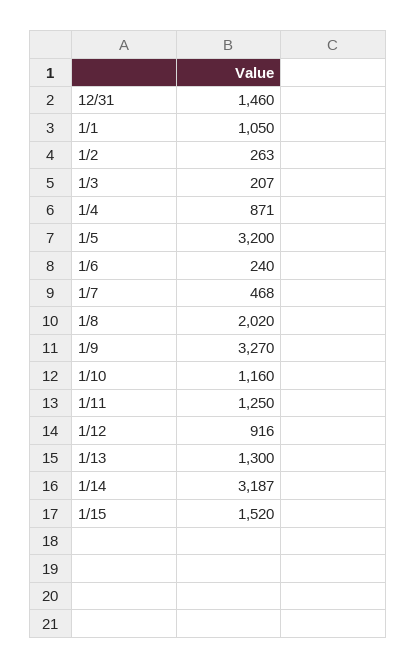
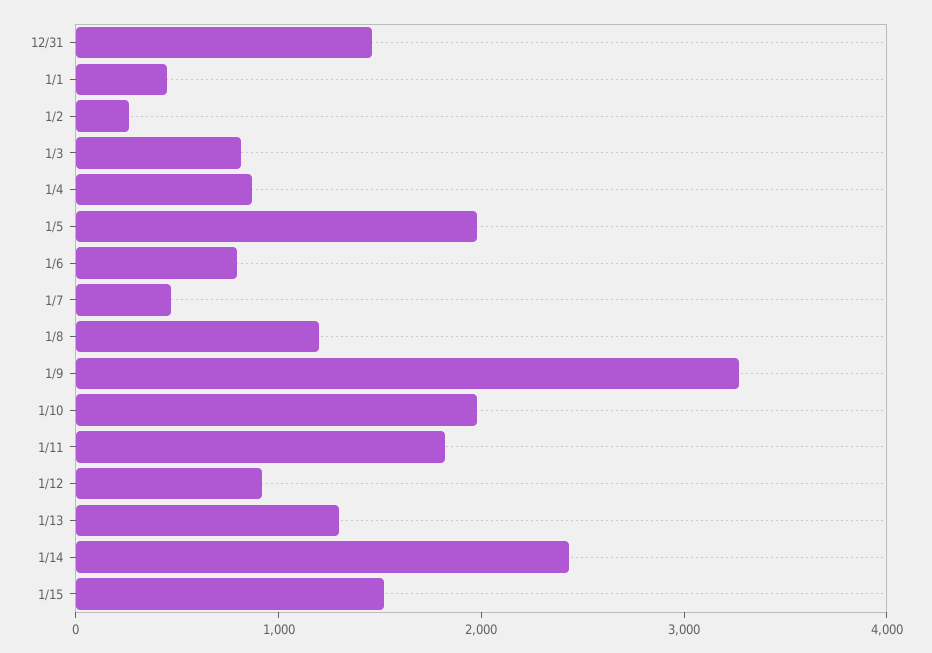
1/1: 1050 -> 400
1/3: 207 -> 800
1/5: 3200 -> 2000
1/6: 240 -> 800
1/8: 2020 -> 1200
1/10: 1160 -> 2000
1/11: 1250 -> 1800
1/14: 3187 -> 2400

